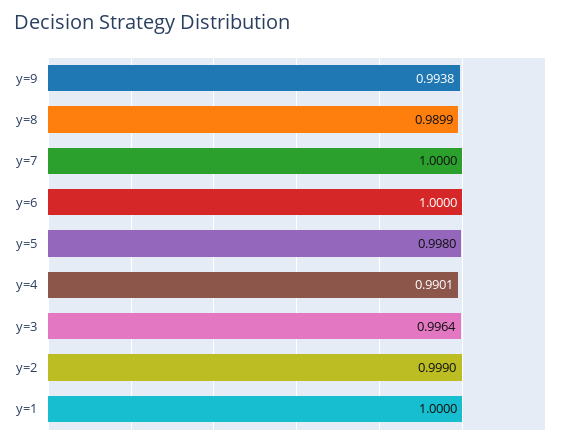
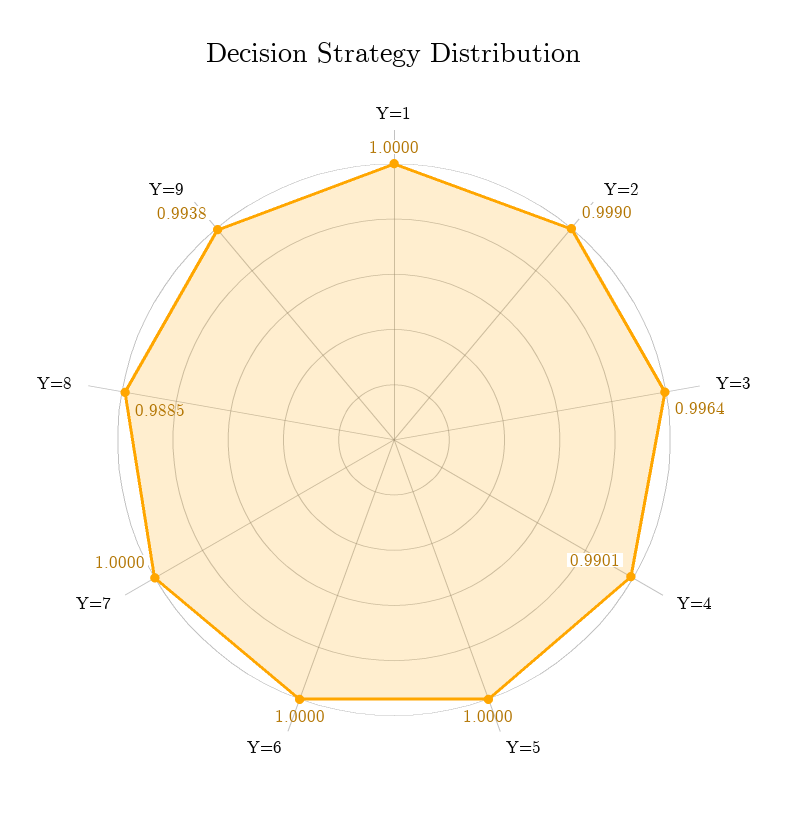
y=8: 0.9899 -> 0.9885
y=5: 0.998 -> 1

